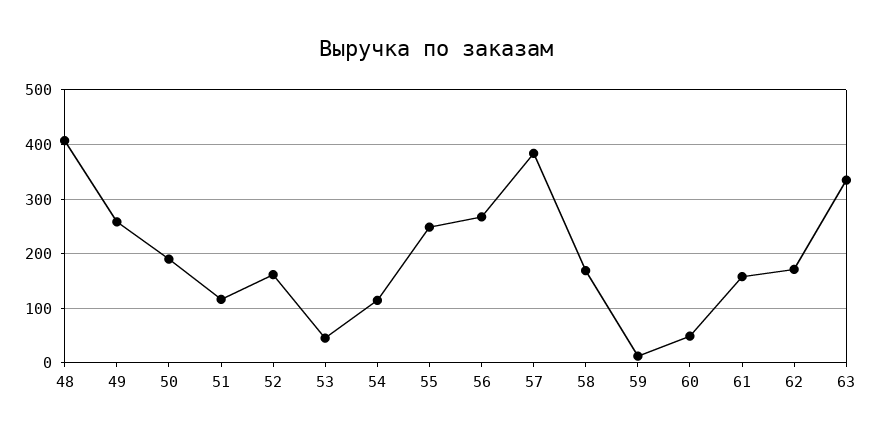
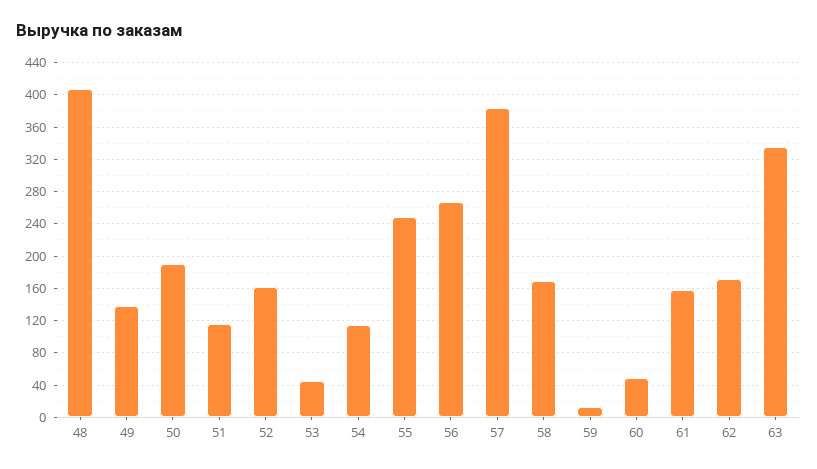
49: 260 -> 140

